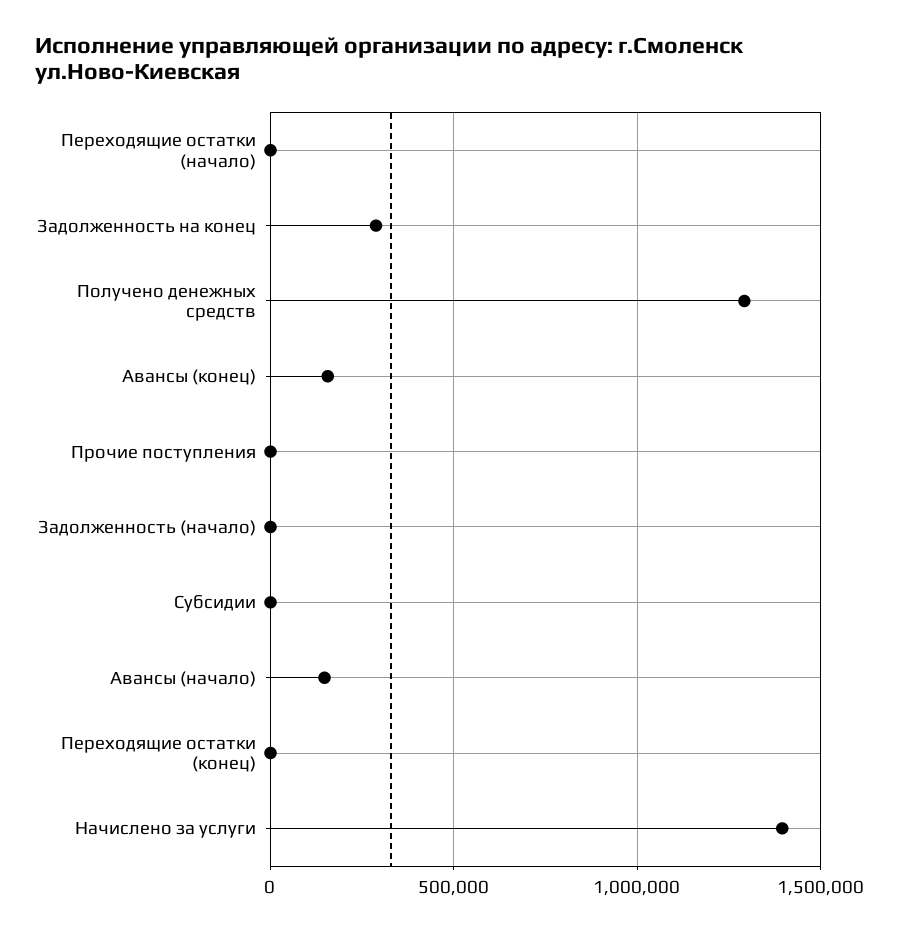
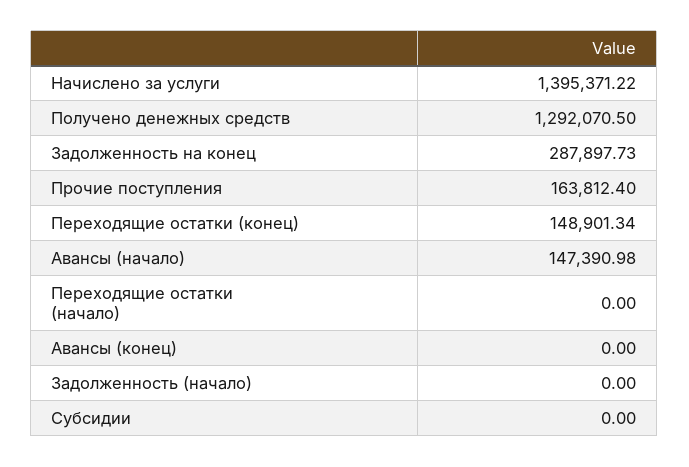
Авансы (конец): 150000 -> 0
Прочие поступления: 0 -> 163812.4
Переходящие остатки (конец): 0 -> 148901.34

